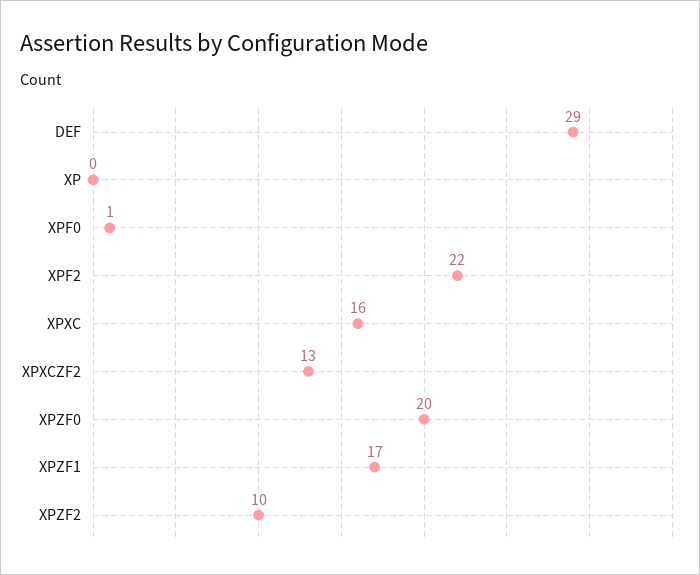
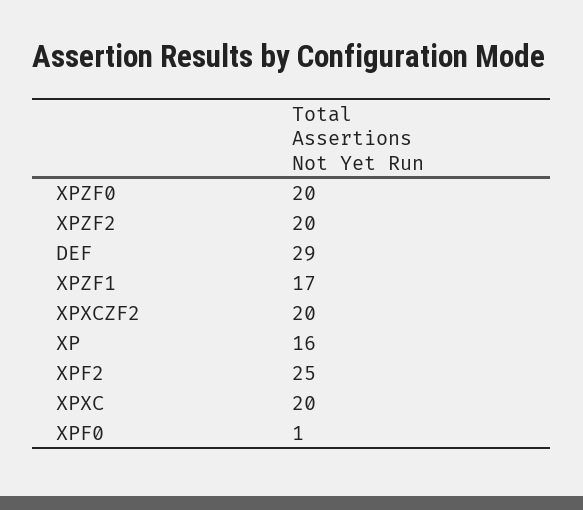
XP: 0 -> 16
XPF2: 22 -> 25
XPXC: 16 -> 20
XPXCZF2: 13 -> 20
XPZF2: 10 -> 20

